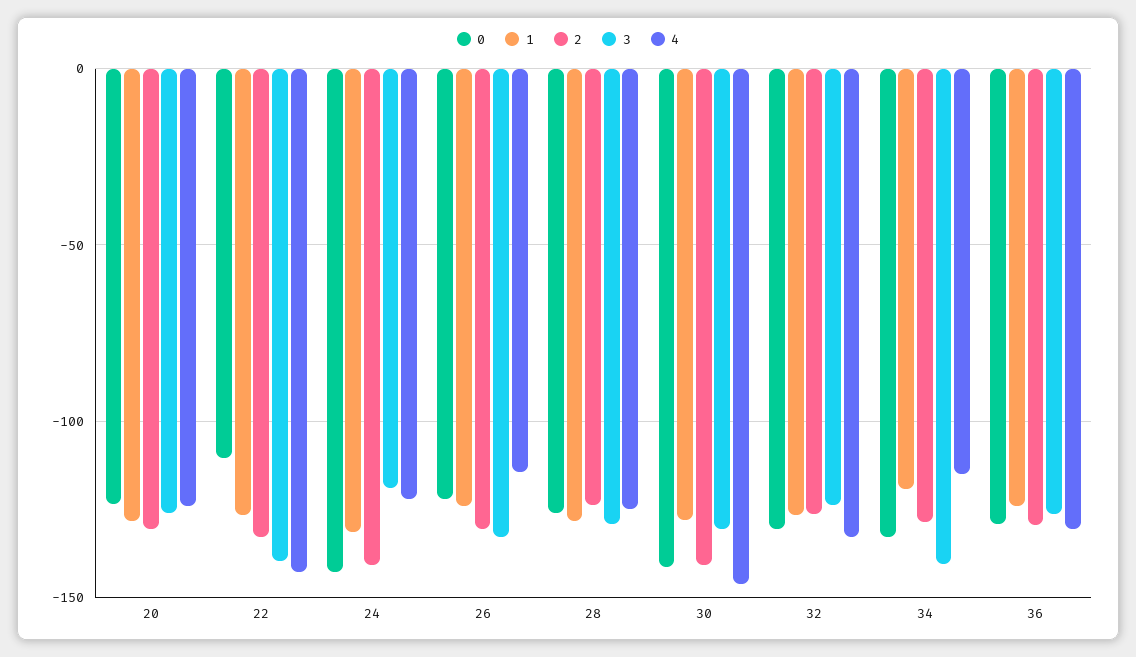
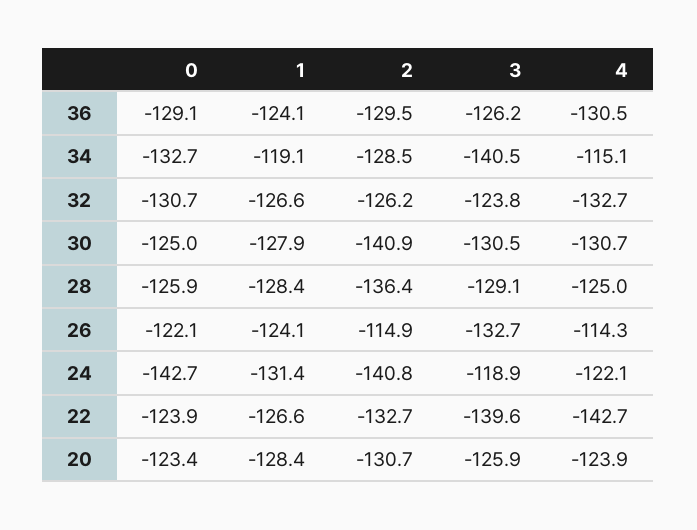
0, 22: -110 -> -123.9
2, 26: -130 -> -114.9
2, 28: -125 -> -136.4
0, 30: -140 -> -125
4, 30: -145 -> -130.7

